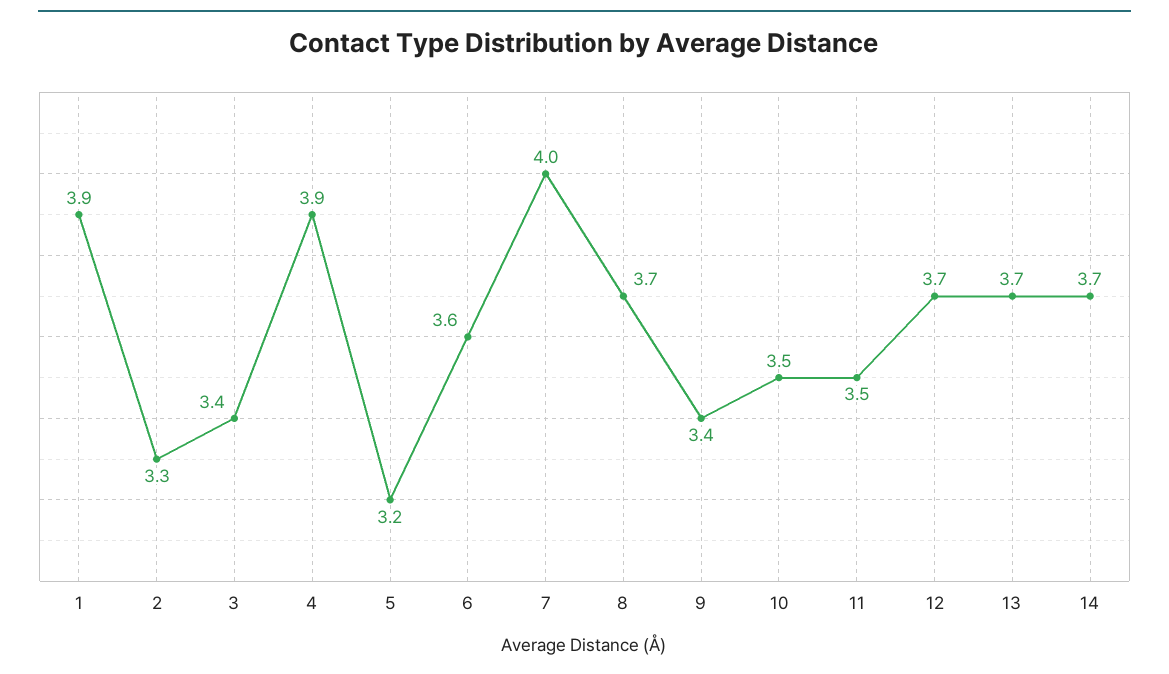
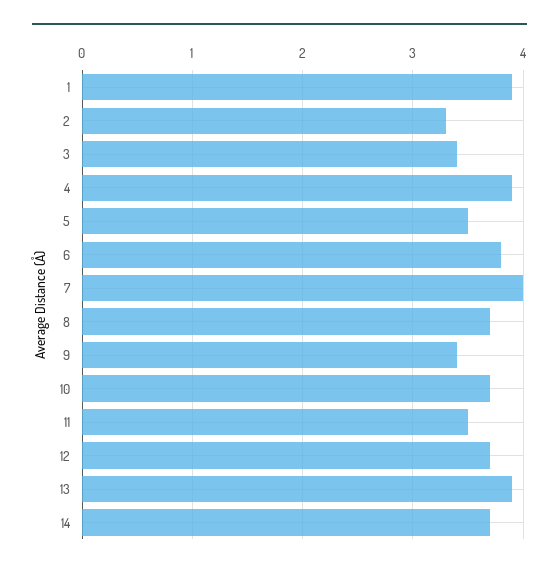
5: 3.2 -> 3.5
6: 3.6 -> 3.8
10: 3.5 -> 3.7
13: 3.7 -> 3.9

